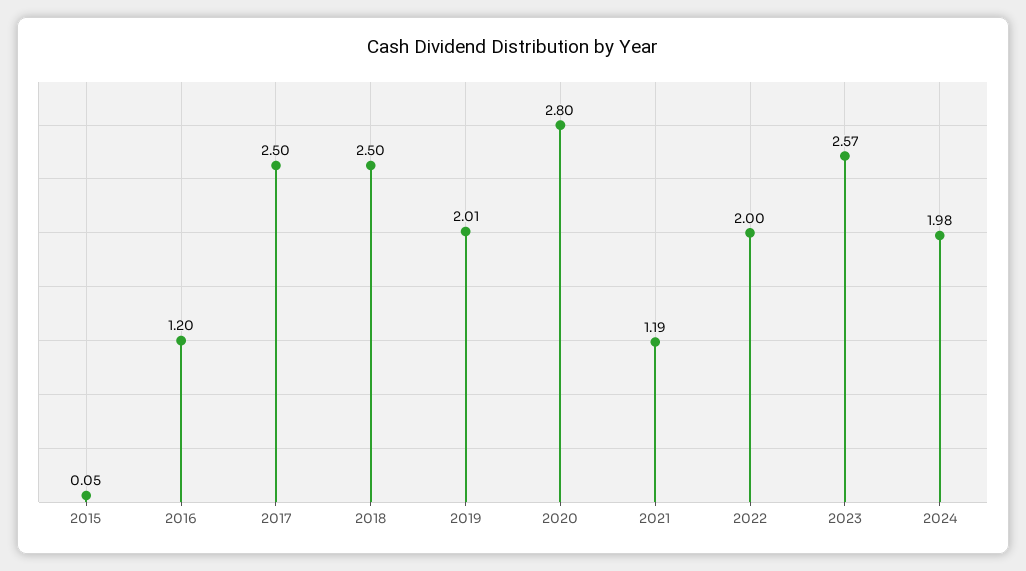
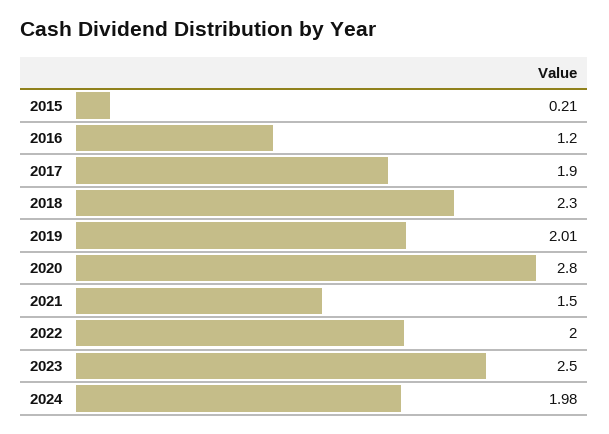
2015: 0.05 -> 0.21
2017: 2.5 -> 1.9
2018: 2.5 -> 2.3
2021: 1.19 -> 1.5
2023: 2.57 -> 2.5

